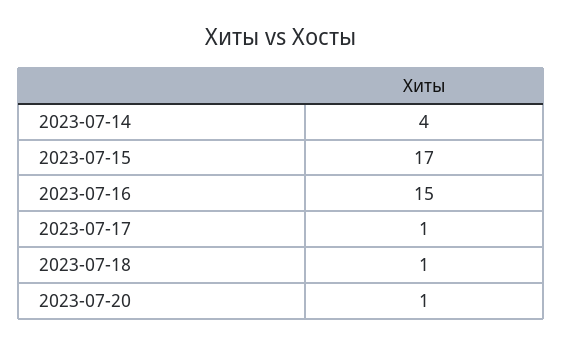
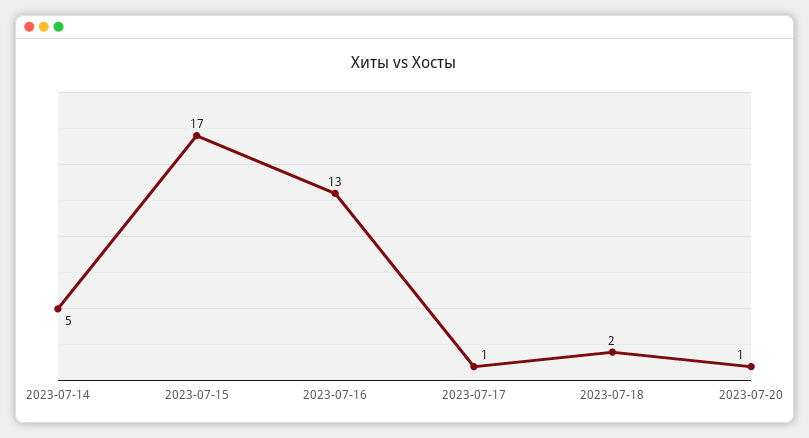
2023-07-14: 4 -> 5
2023-07-16: 15 -> 13
2023-07-18: 1 -> 2

